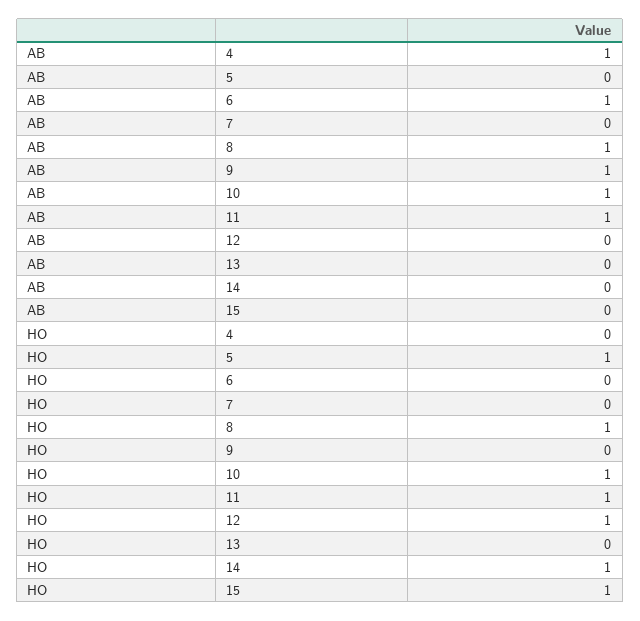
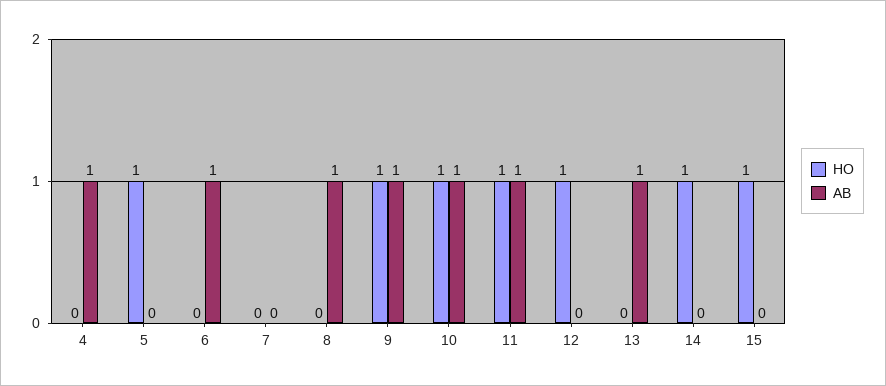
AB, 13: 0 -> 1
HO, 8: 1 -> 0
HO, 9: 0 -> 1

